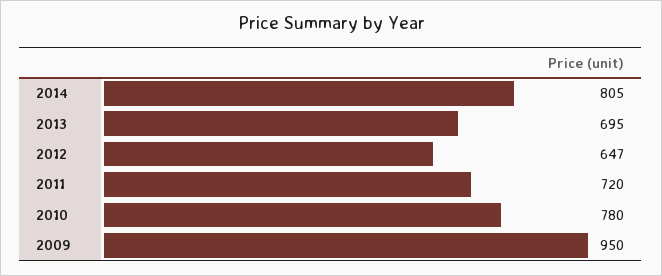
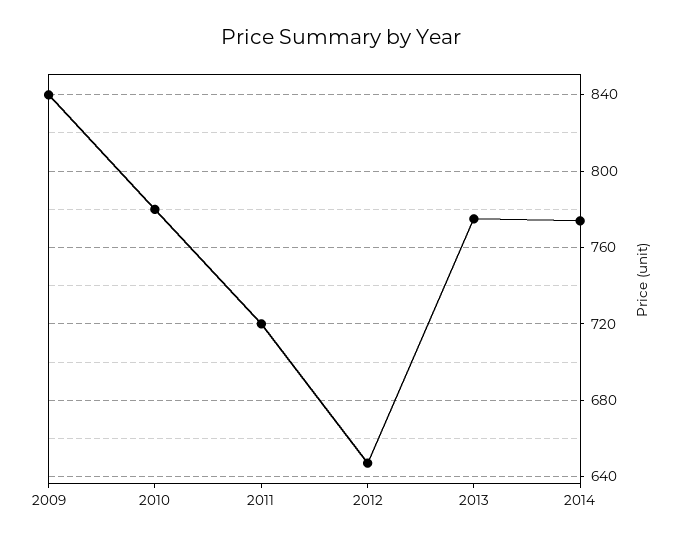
2014: 805 -> 775
2013: 695 -> 775
2009: 950 -> 840

